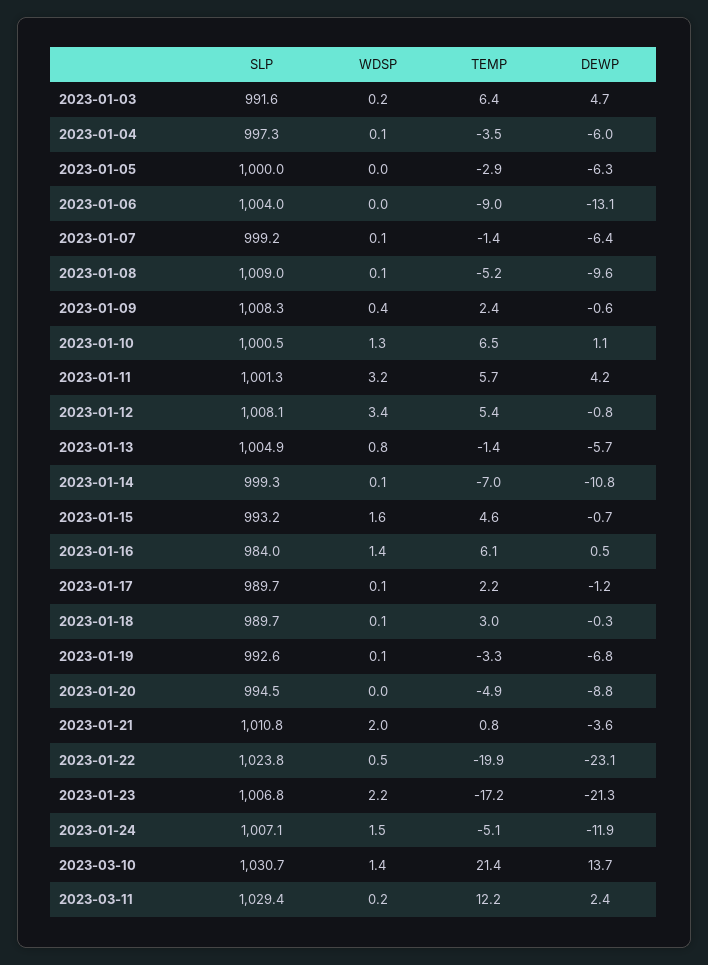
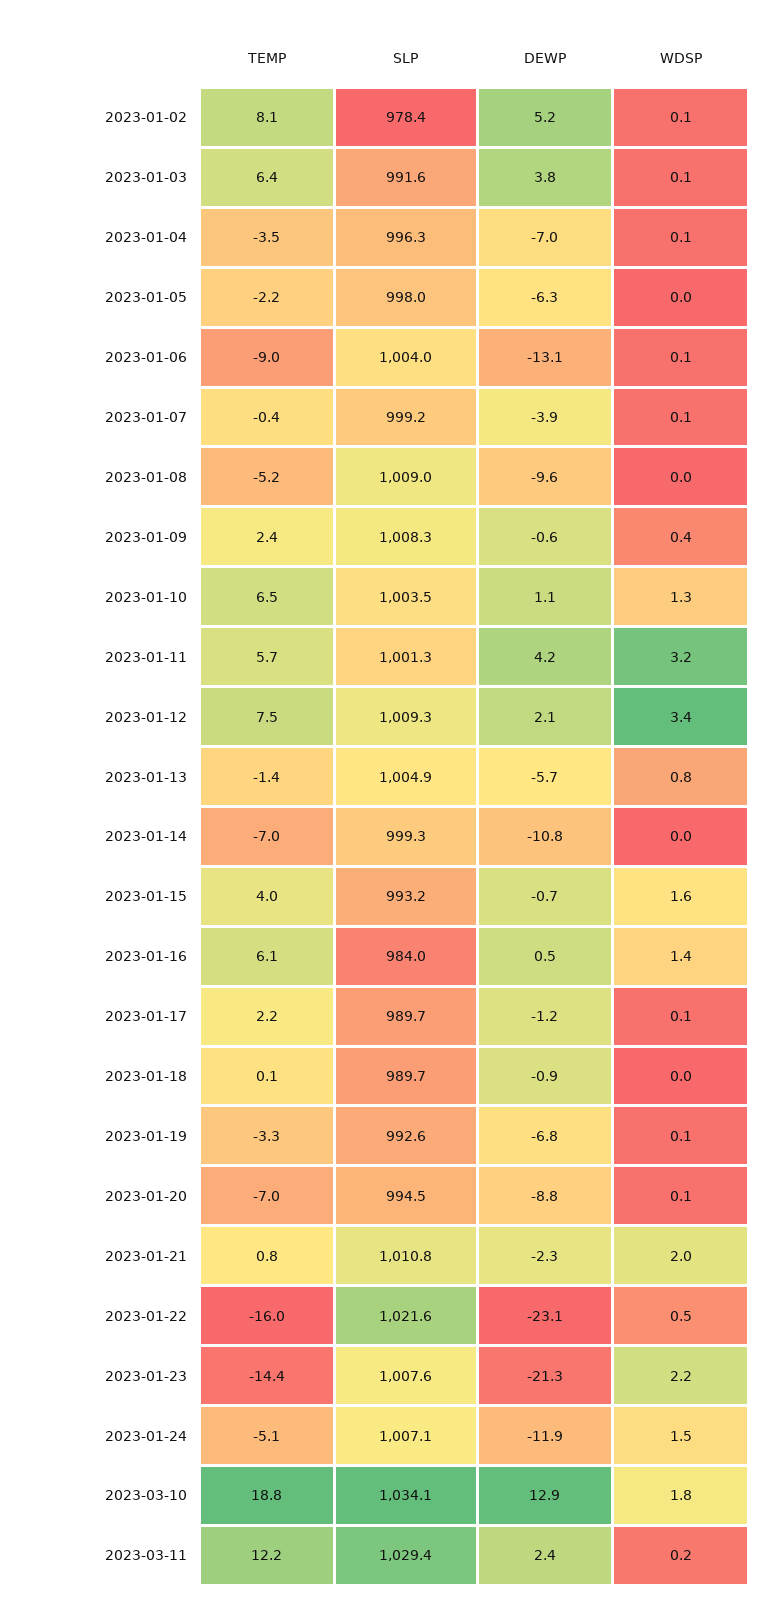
WDSP, 2023-01-03: 0.2 -> 0.1
DEWP, 2023-01-03: 4.7 -> 3.8
SLP, 2023-01-04: 997.3 -> 996.3
DEWP, 2023-01-04: -6 -> -7
SLP, 2023-01-05: 1000 -> 998
TEMP, 2023-01-05: -2.9 -> -2.2
WDSP, 2023-01-06: 0 -> 0.1
TEMP, 2023-01-07: -1.4 -> -0.4
DEWP, 2023-01-07: -6.4 -> -3.9
WDSP, 2023-01-08: 0.1 -> 0
SLP, 2023-01-10: 1000.5 -> 1003.5
SLP, 2023-01-12: 1008.1 -> 1009.3
TEMP, 2023-01-12: 5.4 -> 7.5
DEWP, 2023-01-12: -0.8 -> 2.1
WDSP, 2023-01-14: 0.1 -> 0
TEMP, 2023-01-15: 4.6 -> 4
WDSP, 2023-01-18: 0.1 -> 0
TEMP, 2023-01-18: 3 -> 0.1
DEWP, 2023-01-18: -0.3 -> -0.9
WDSP, 2023-01-20: 0 -> 0.1
TEMP, 2023-01-20: -4.9 -> -7
DEWP, 2023-01-21: -3.6 -> -2.3
SLP, 2023-01-22: 1023.8 -> 1021.6
TEMP, 2023-01-22: -19.9 -> -16
SLP, 2023-01-23: 1006.8 -> 1007.6
TEMP, 2023-01-23: -17.2 -> -14.4
SLP, 2023-03-10: 1030.7 -> 1034.1
WDSP, 2023-03-10: 1.4 -> 1.8
TEMP, 2023-03-10: 21.4 -> 18.8
DEWP, 2023-03-10: 13.7 -> 12.9
TEMP, 2023-01-02: none -> 8.1
SLP, 2023-01-02: none -> 978.4
DEWP, 2023-01-02: none -> 5.2
WDSP, 2023-01-02: none -> 0.1

